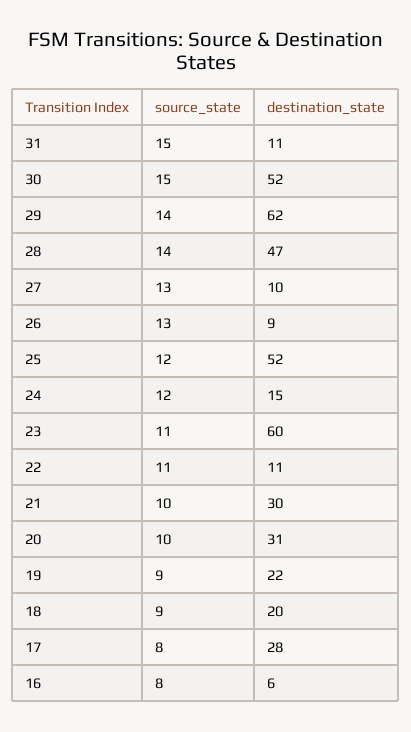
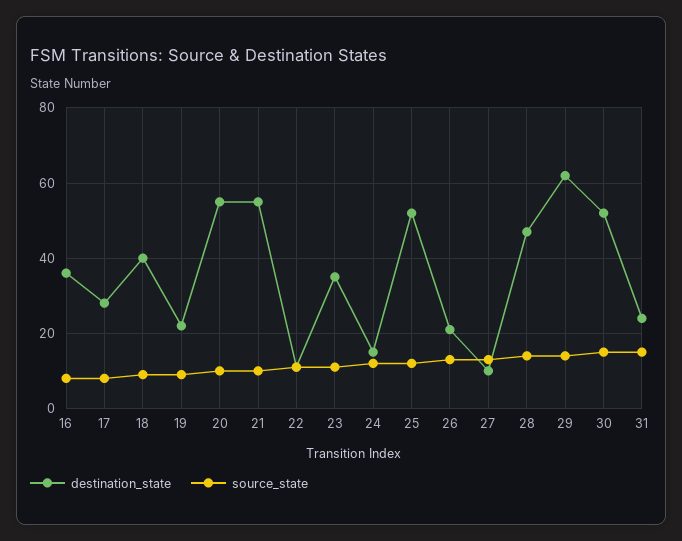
destination_state, 31: 11 -> 25
destination_state, 26: 9 -> 20
destination_state, 23: 60 -> 35
destination_state, 21: 30 -> 55
destination_state, 20: 31 -> 55
destination_state, 18: 20 -> 40
destination_state, 16: 6 -> 35

